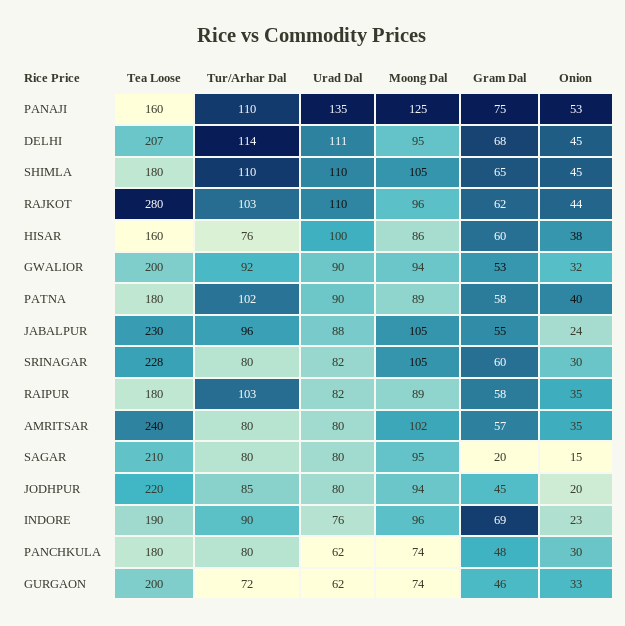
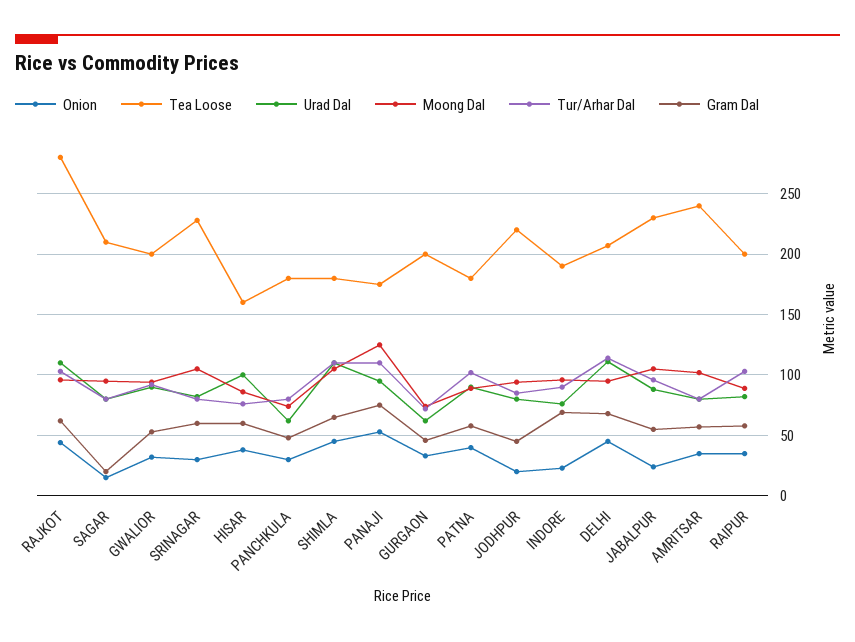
Tea Loose, PANAJI: 160 -> 175
Urad Dal, PANAJI: 135 -> 95
Tea Loose, RAIPUR: 180 -> 200

